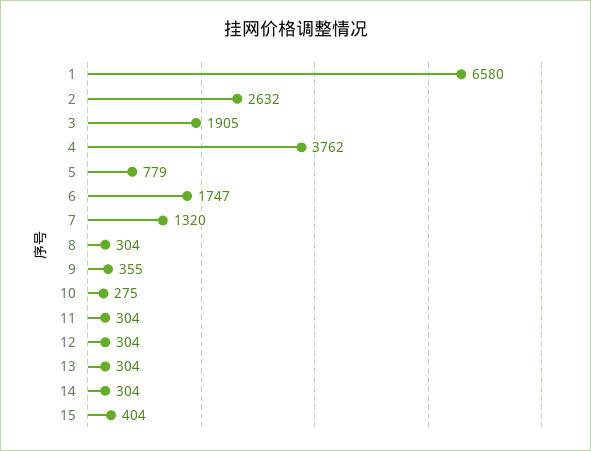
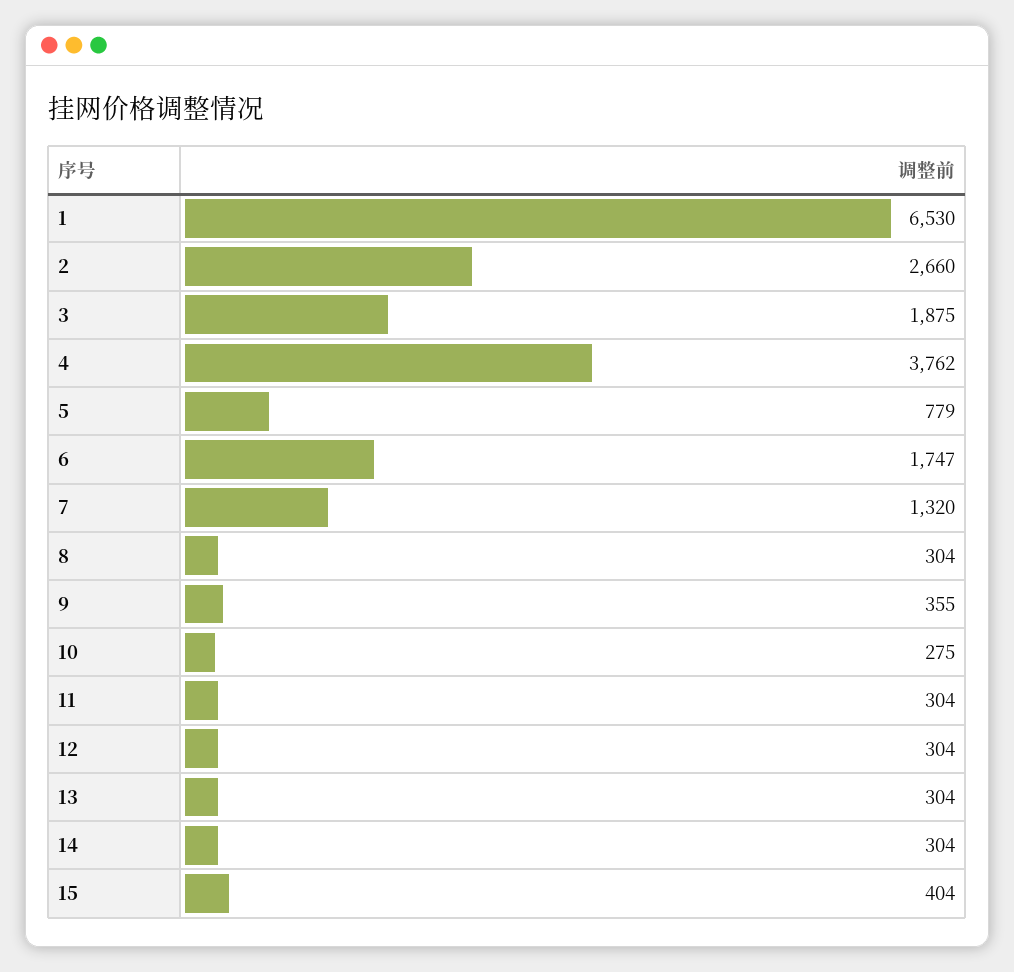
1: 6580 -> 6530
2: 2632 -> 2660
3: 1905 -> 1875

